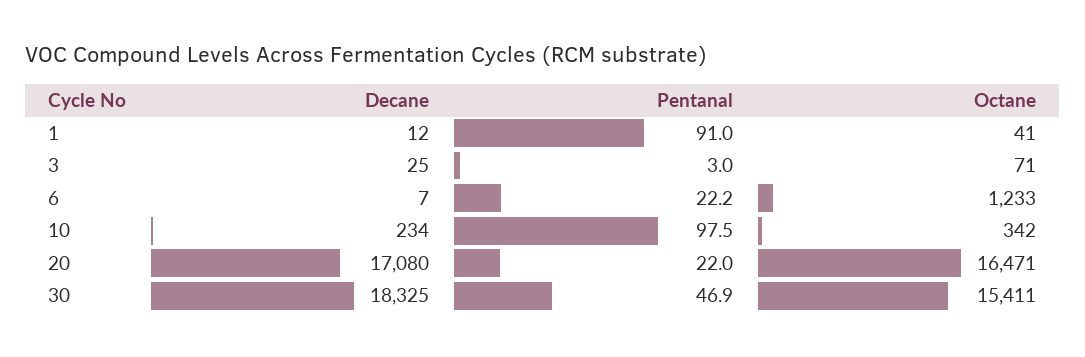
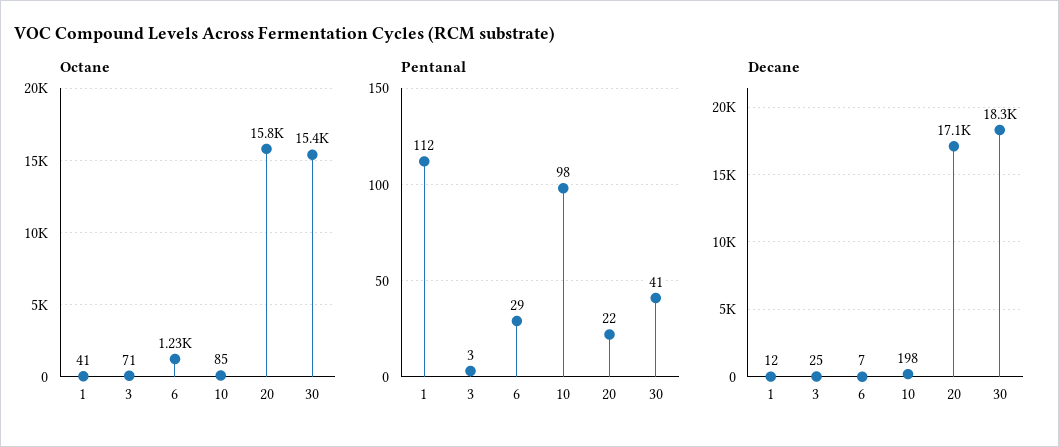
Pentanal, 1: 91 -> 112
Pentanal, 6: 22.2 -> 29
Decane, 10: 234 -> 198
Octane, 10: 342 -> 85
Octane, 20: 16471 -> 15800
Pentanal, 30: 46.9 -> 41

